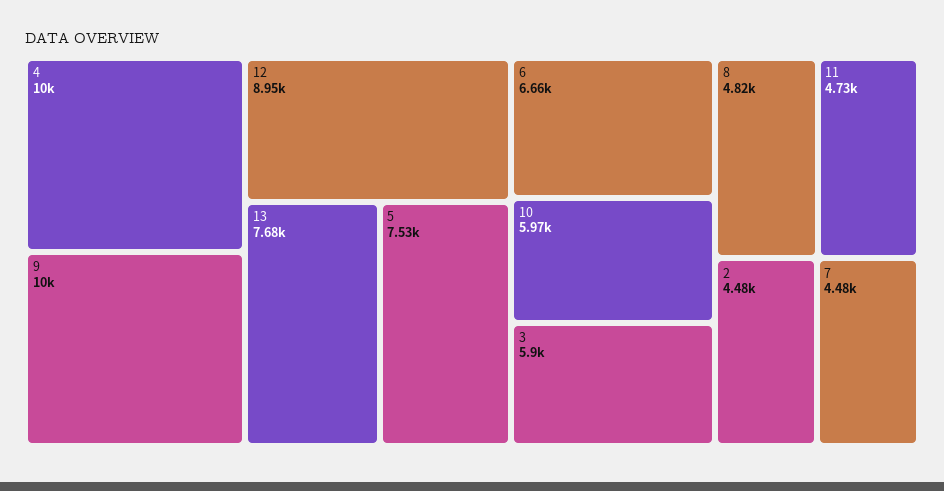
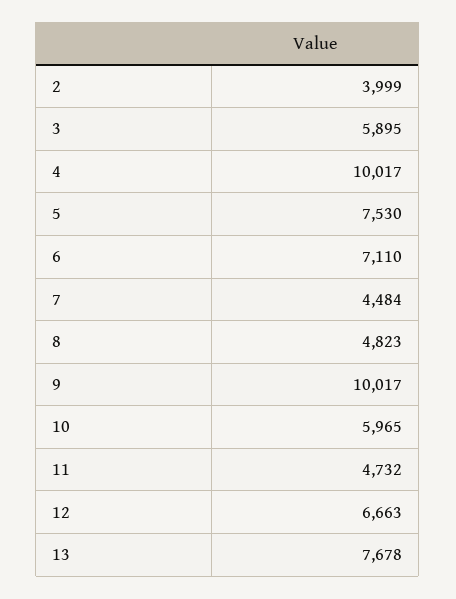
12: 8950 -> 6663
6: 6660 -> 7110
2: 4480 -> 3999

